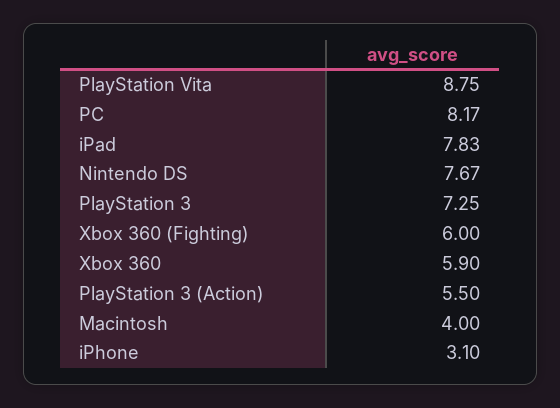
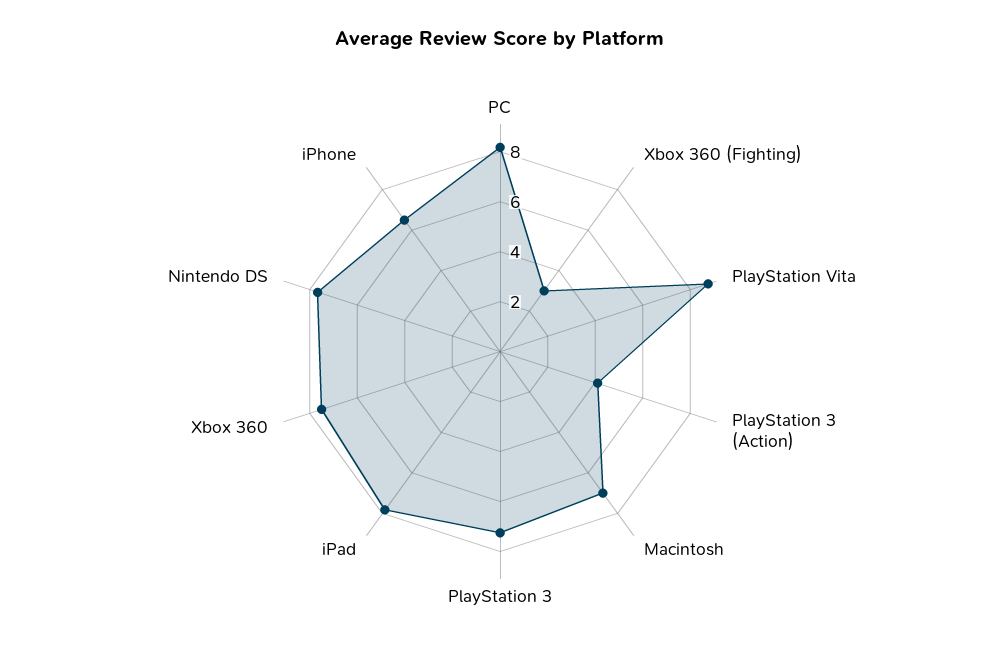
Xbox 360 (Fighting): 6 -> 3
Xbox 360: 5.9 -> 7.5
PlayStation 3 (Action): 5.5 -> 4
Macintosh: 4 -> 7
iPhone: 3.1 -> 6.5

